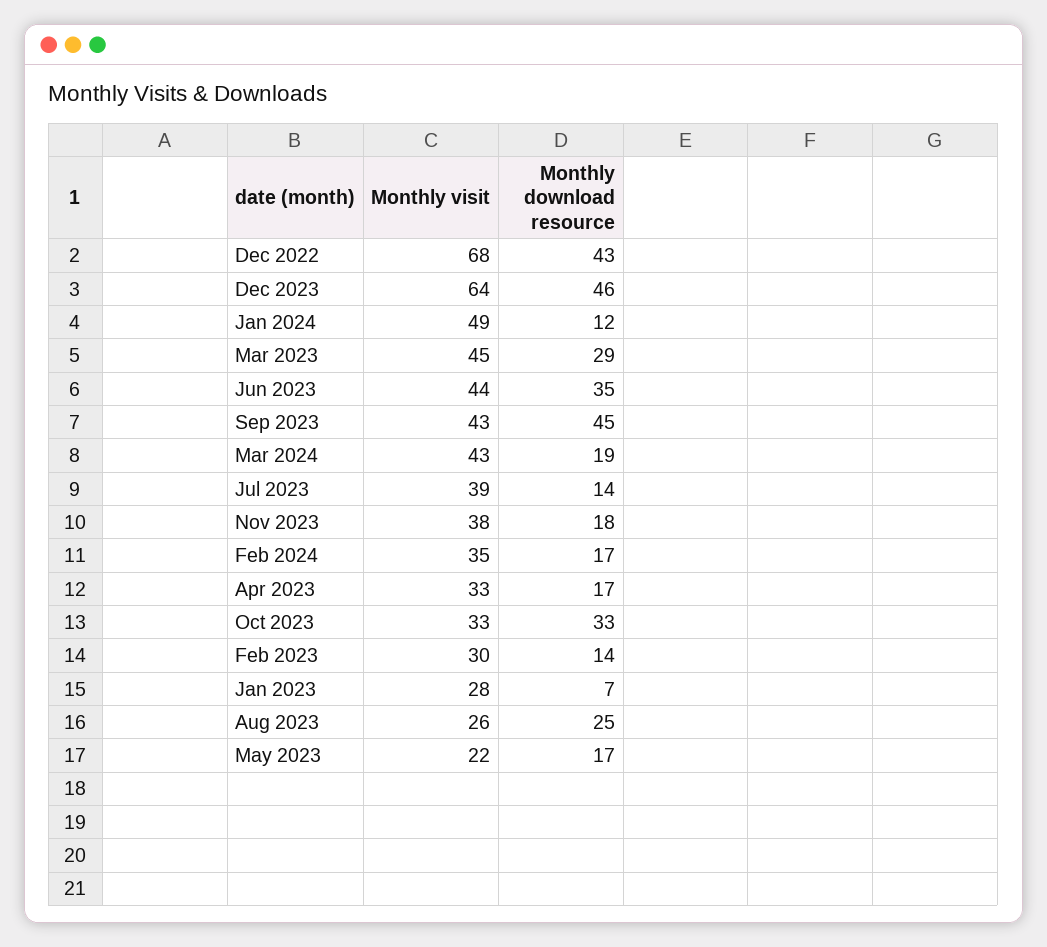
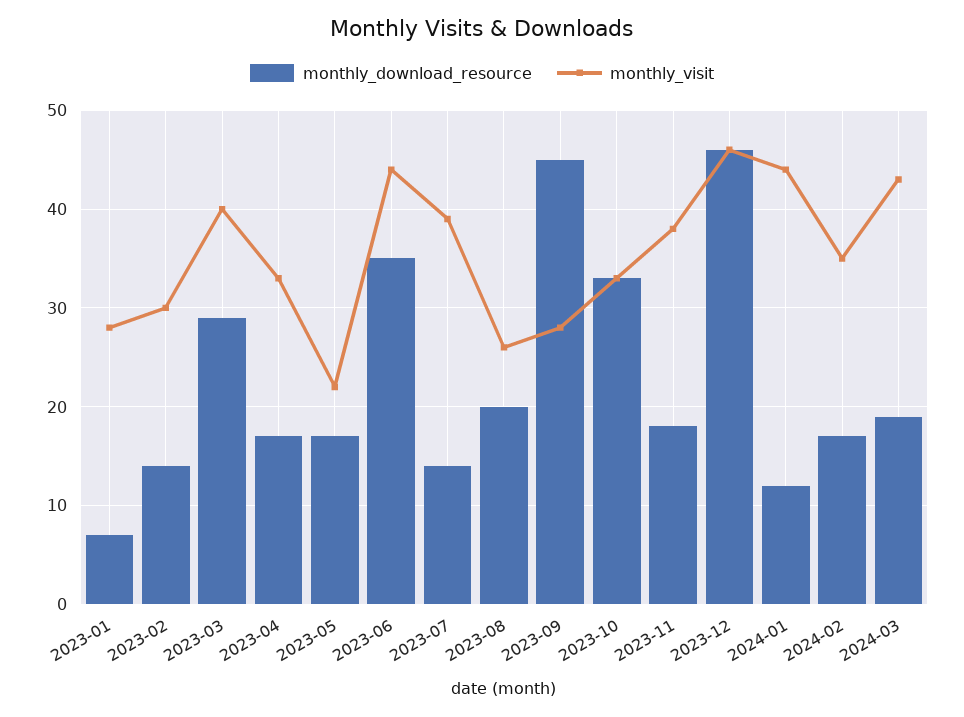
Monthly visit, Dec 2022: 68 -> none
Monthly download resource, Dec 2022: 43 -> none
Monthly visit, Dec 2023: 64 -> 46
Monthly visit, Jan 2024: 49 -> 44
Monthly visit, Mar 2023: 45 -> 40
Monthly visit, Sep 2023: 43 -> 28
Monthly download resource, Aug 2023: 25 -> 20

